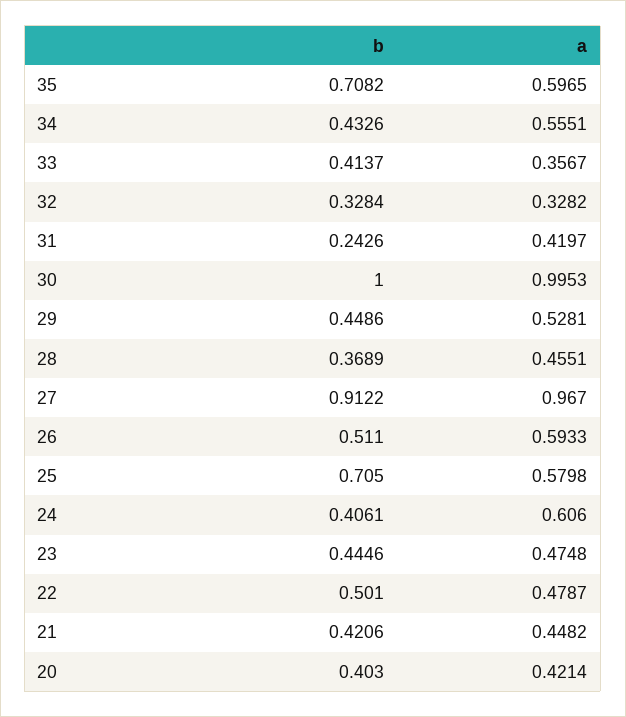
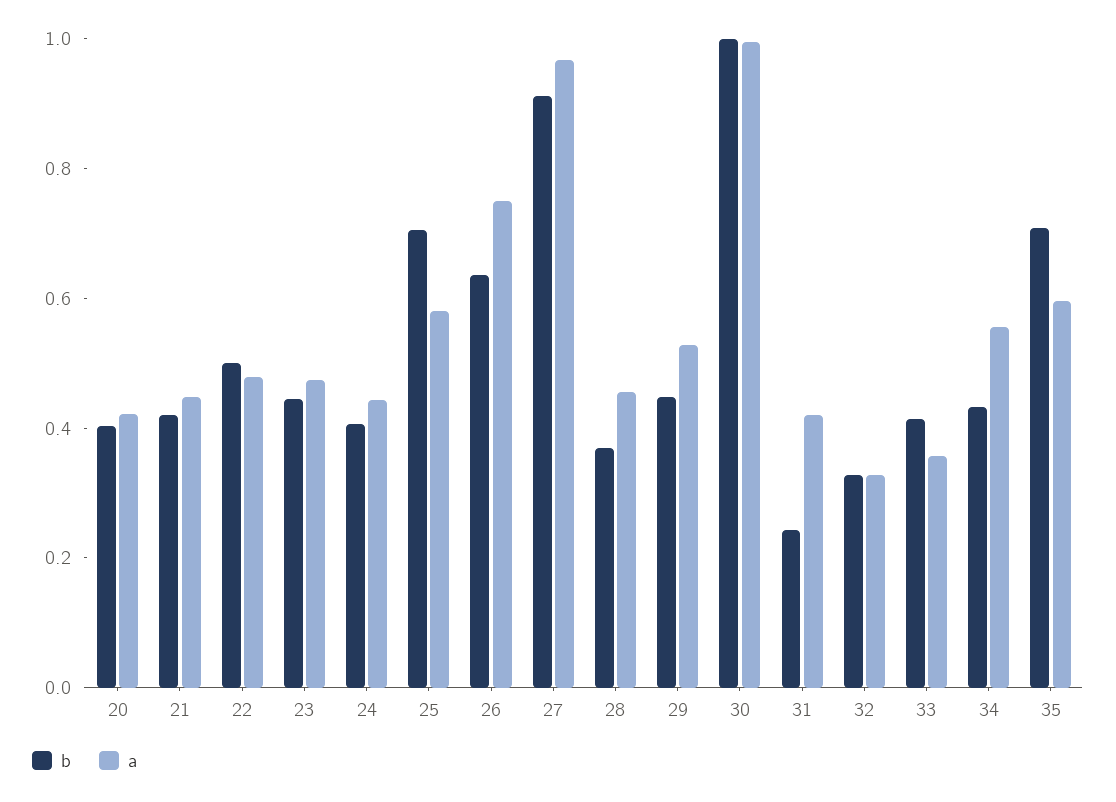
b, 26: 0.511 -> 0.65
a, 26: 0.5933 -> 0.75
a, 24: 0.606 -> 0.45

